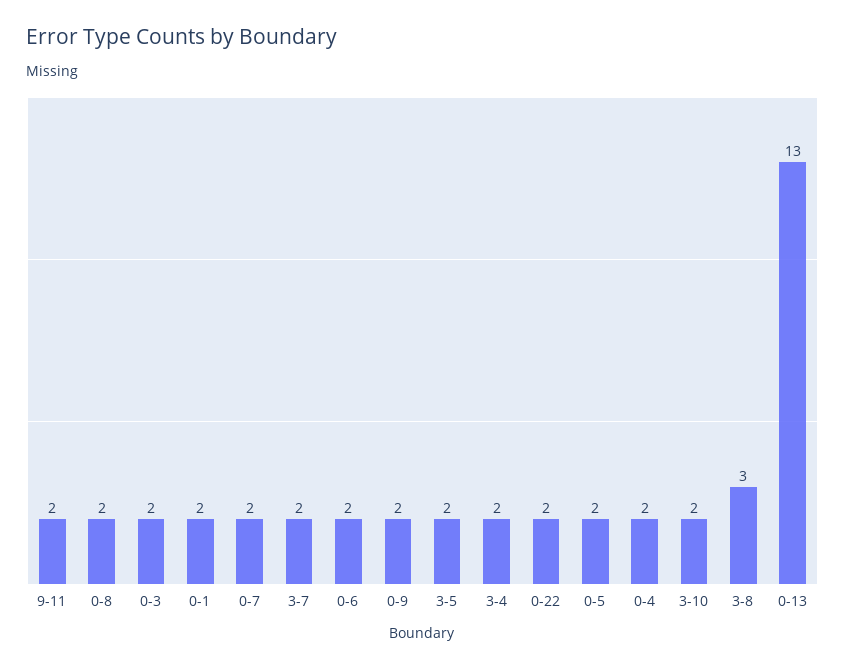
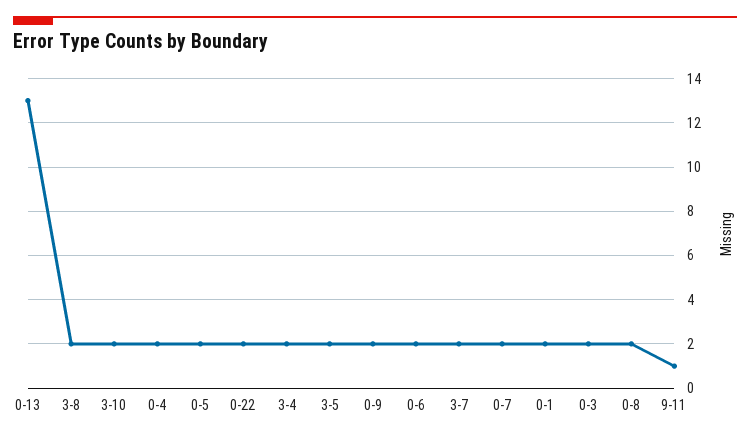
9-11: 2 -> 1
3-8: 3 -> 2

